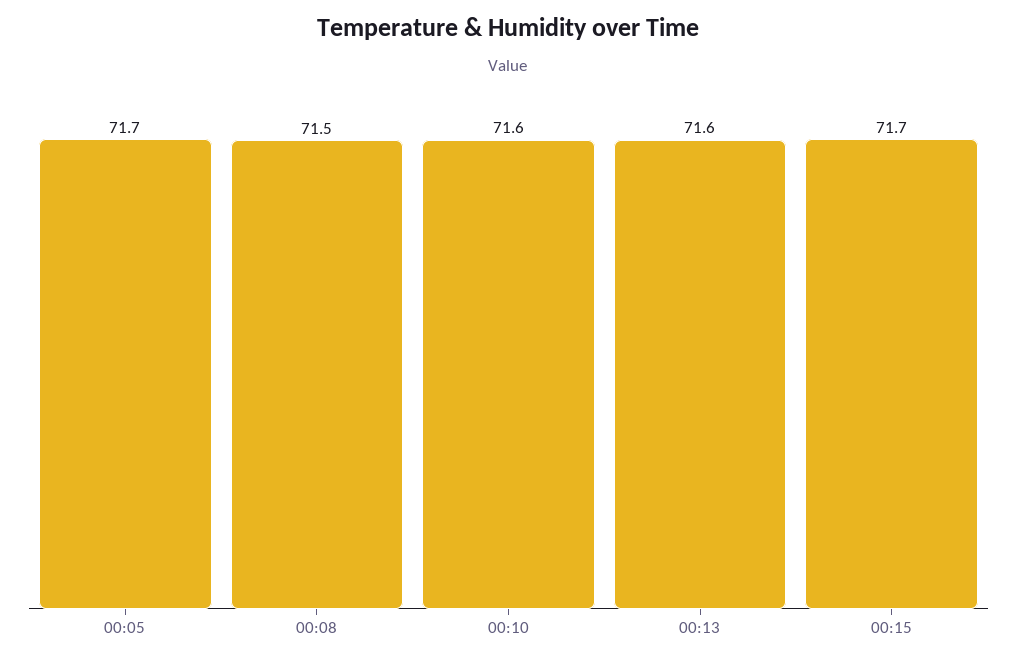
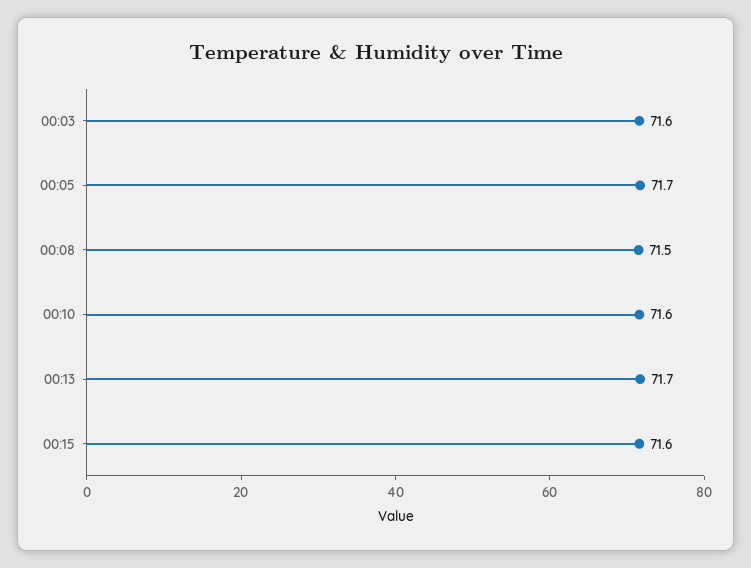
00:13: 71.6 -> 71.7
00:15: 71.7 -> 71.6
00:03: none -> 71.6

